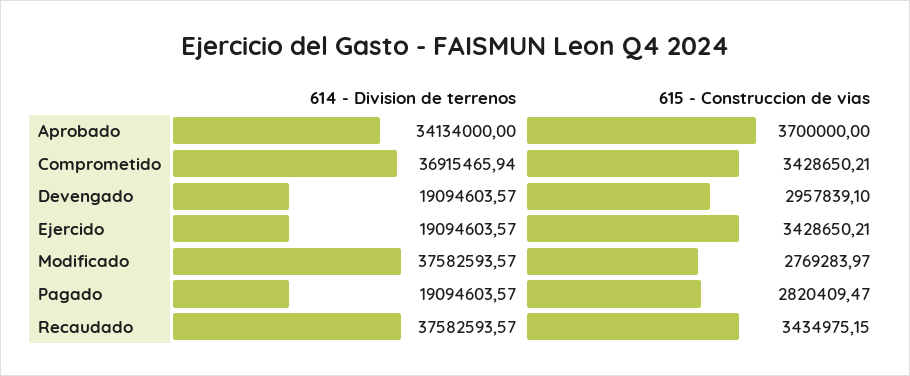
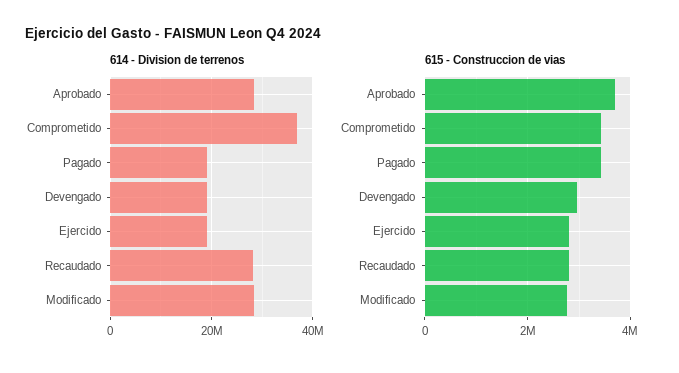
614 - Division de terrenos, Aprobado: 34134000 -> 28000000
615 - Construccion de vias, Ejercido: 3428650.21 -> 2800000
614 - Division de terrenos, Modificado: 37582593.57 -> 28000000
615 - Construccion de vias, Pagado: 2820409.47 -> 3400000
614 - Division de terrenos, Recaudado: 37582593.57 -> 28000000
615 - Construccion de vias, Recaudado: 3434975.15 -> 2800000

